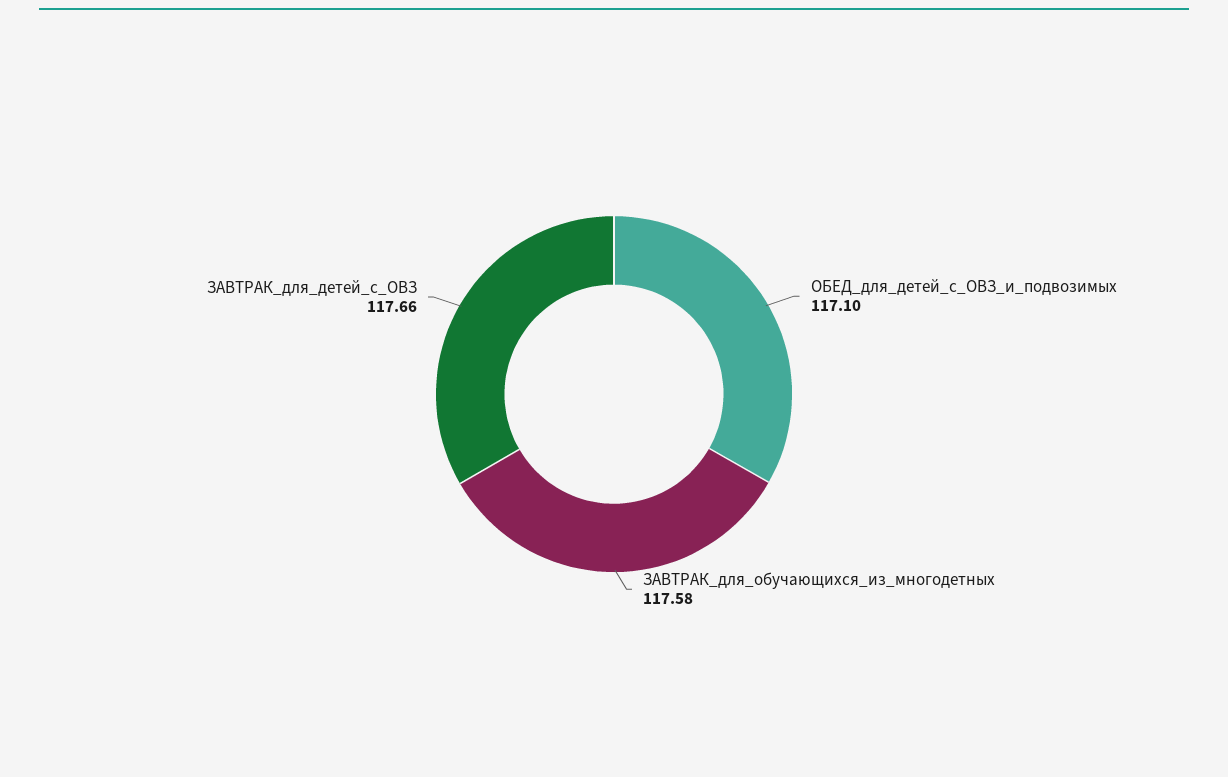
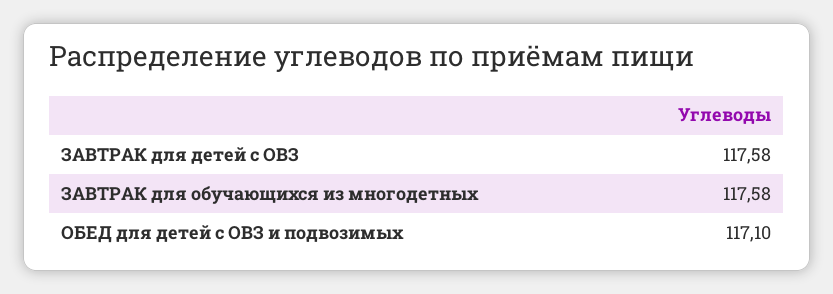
ЗАВТРАК_для_детей_с_ОВЗ: 117.66 -> 117.58

